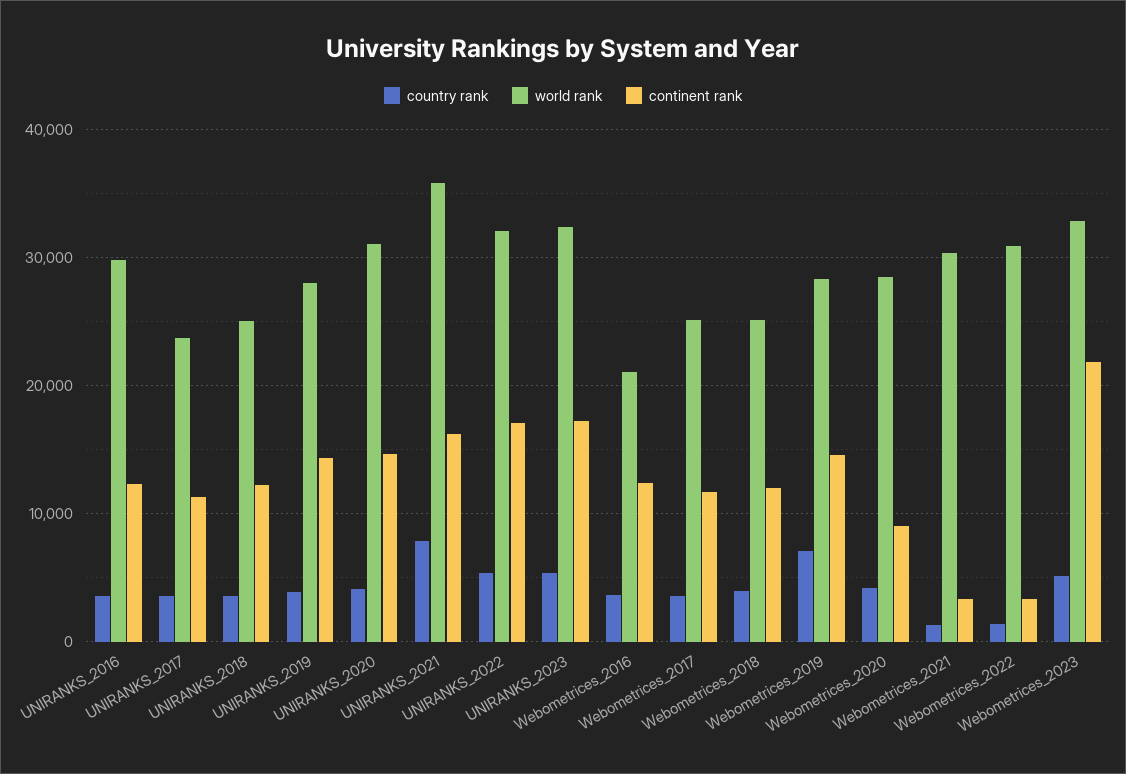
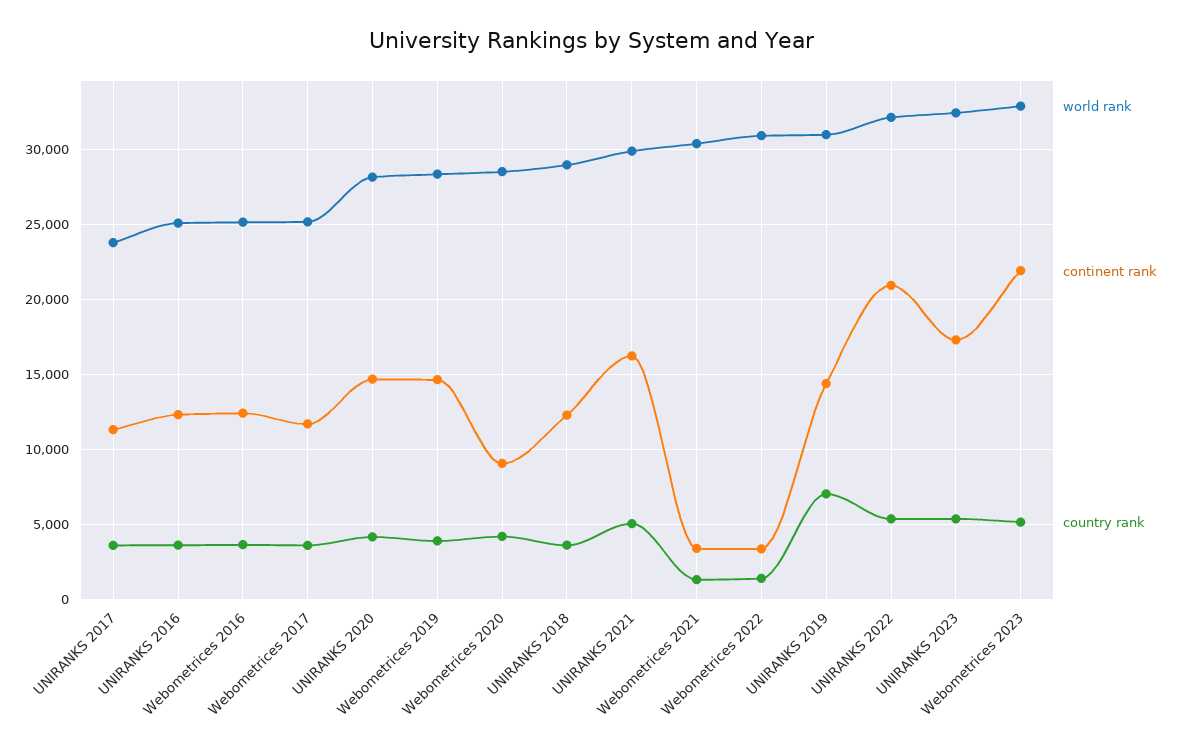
world rank, UNIRANKS_2016: 30000 -> 25000
world rank, UNIRANKS_2018: 25000 -> 29000
country rank, UNIRANKS_2019: 4000 -> 7000
world rank, UNIRANKS_2019: 28000 -> 31000
world rank, UNIRANKS_2020: 31000 -> 28000
country rank, UNIRANKS_2021: 8000 -> 5000
world rank, UNIRANKS_2021: 36000 -> 30000
continent rank, UNIRANKS_2022: 17000 -> 21000
world rank, Webometrices_2016: 21000 -> 25000
country rank, Webometrices_2018: 4000 -> none
world rank, Webometrices_2018: 25000 -> none
continent rank, Webometrices_2018: 12000 -> none
country rank, Webometrices_2019: 7000 -> 4000

